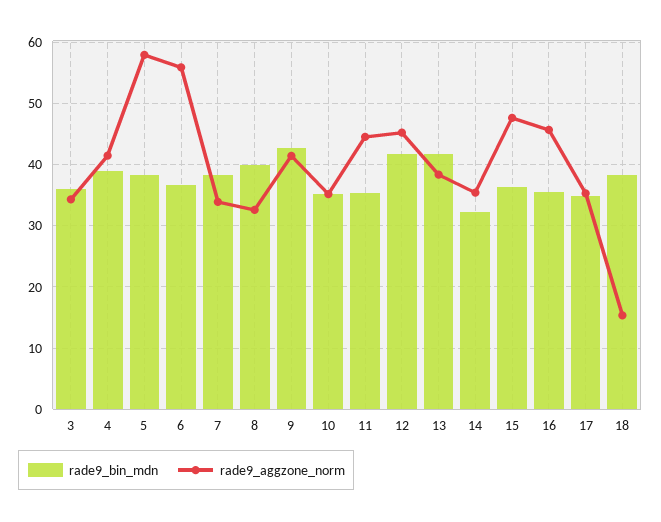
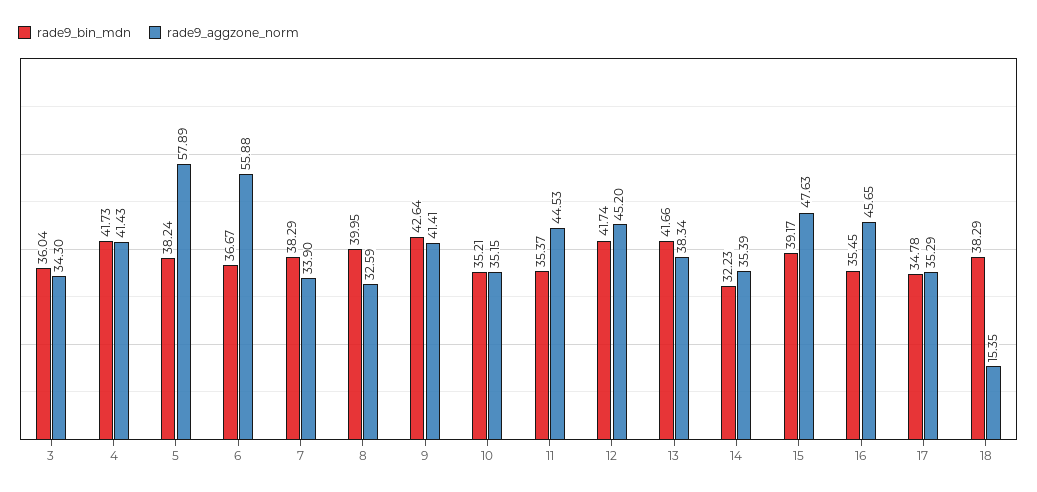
rade9_bin_mdn, 4: 39 -> 41.73
rade9_bin_mdn, 15: 36 -> 39.17

